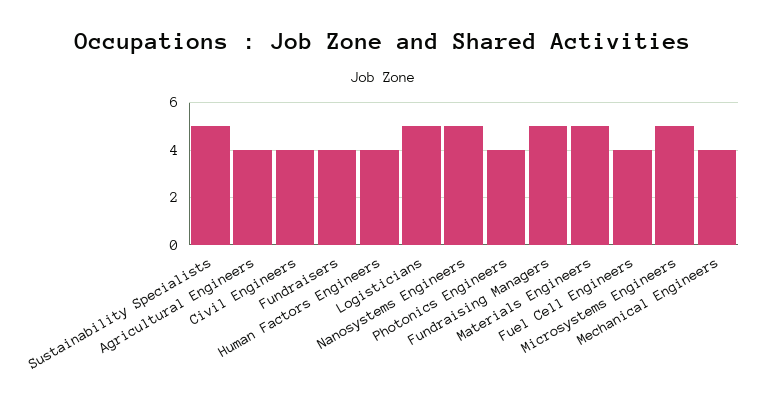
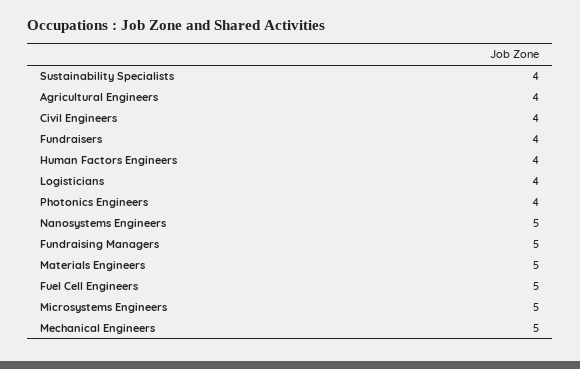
Sustainability Specialists: 5 -> 4
Logisticians: 5 -> 4
Fuel Cell Engineers: 4 -> 5
Mechanical Engineers: 4 -> 5

